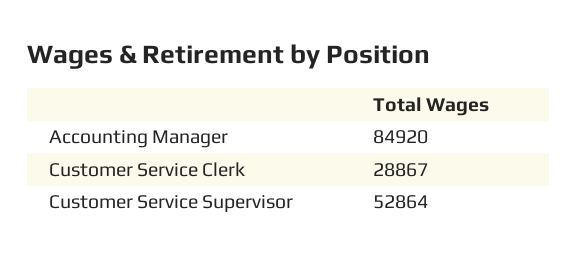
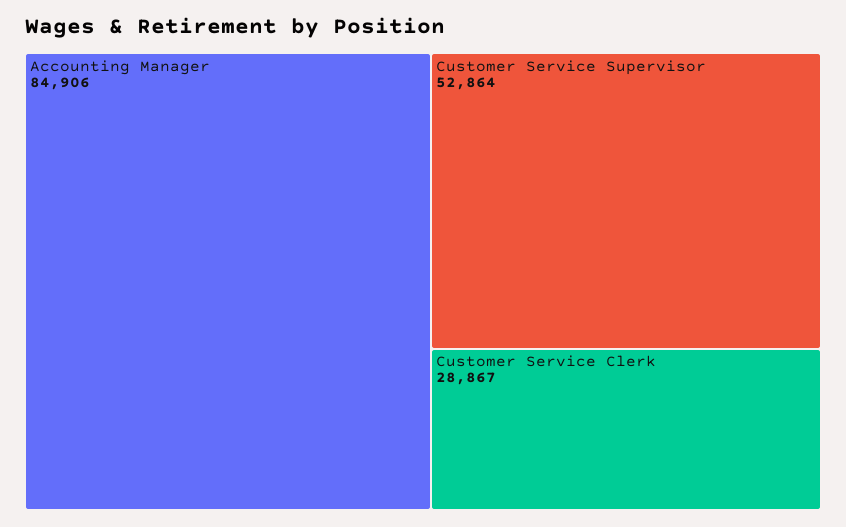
Accounting Manager: 84920 -> 84906

